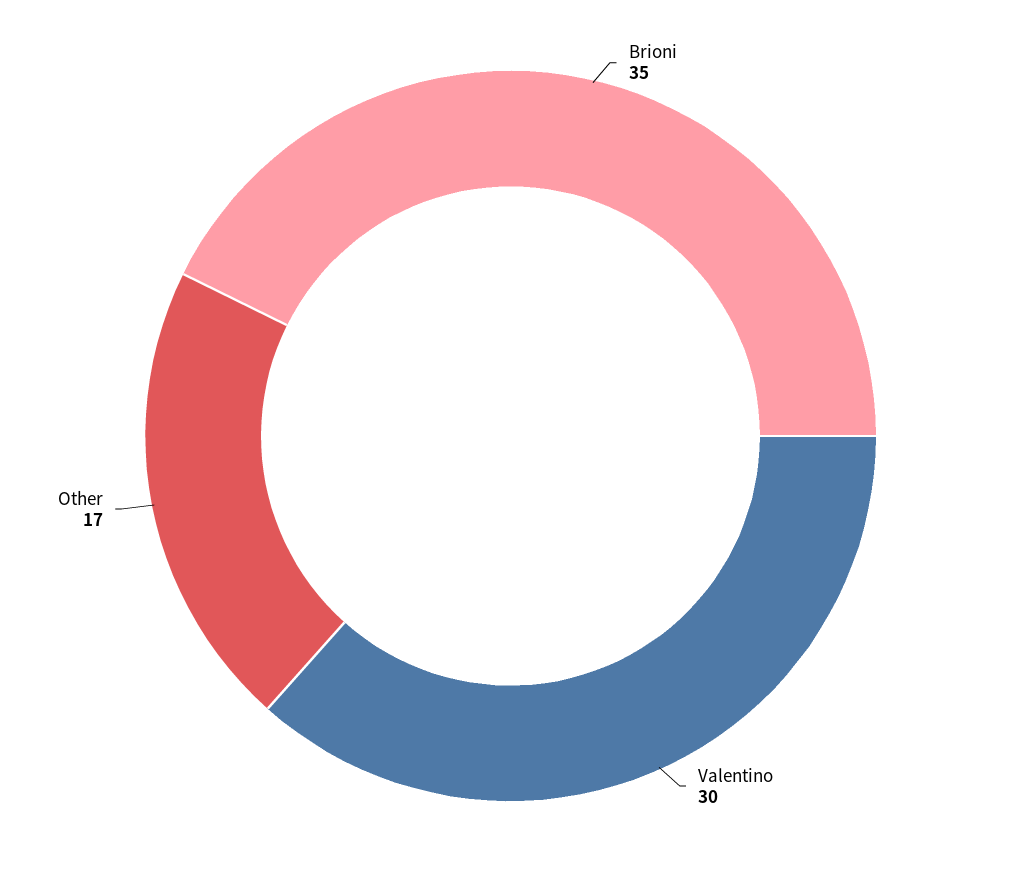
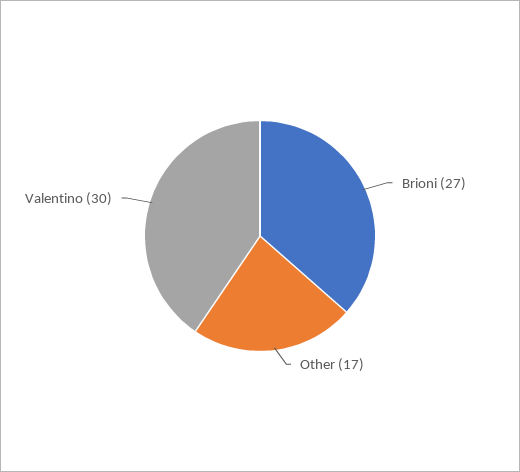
Brioni: 35 -> 27

